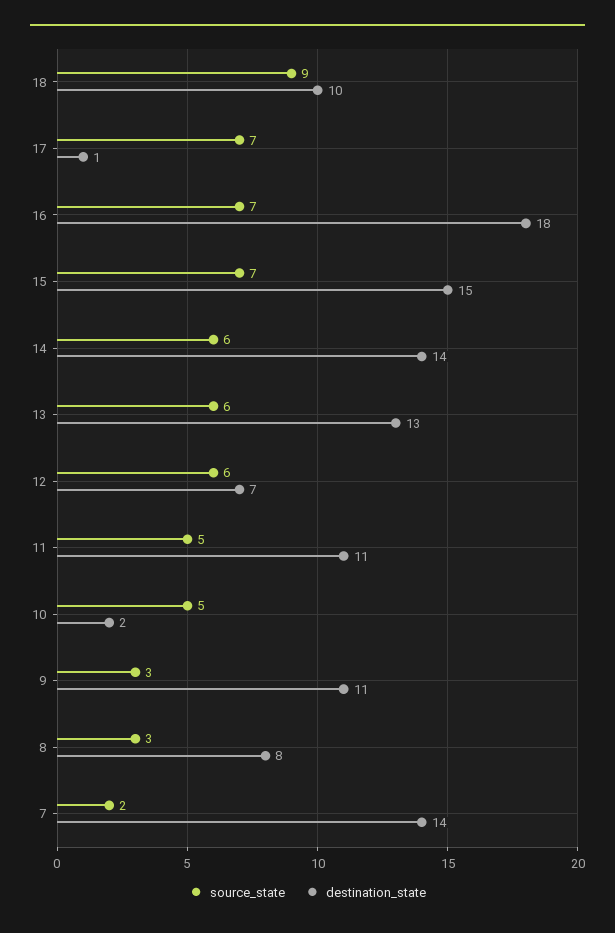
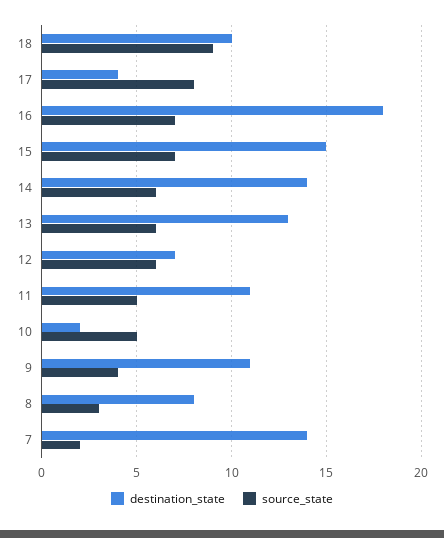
source_state, 17: 7 -> 8
destination_state, 17: 1 -> 4
source_state, 9: 3 -> 4

